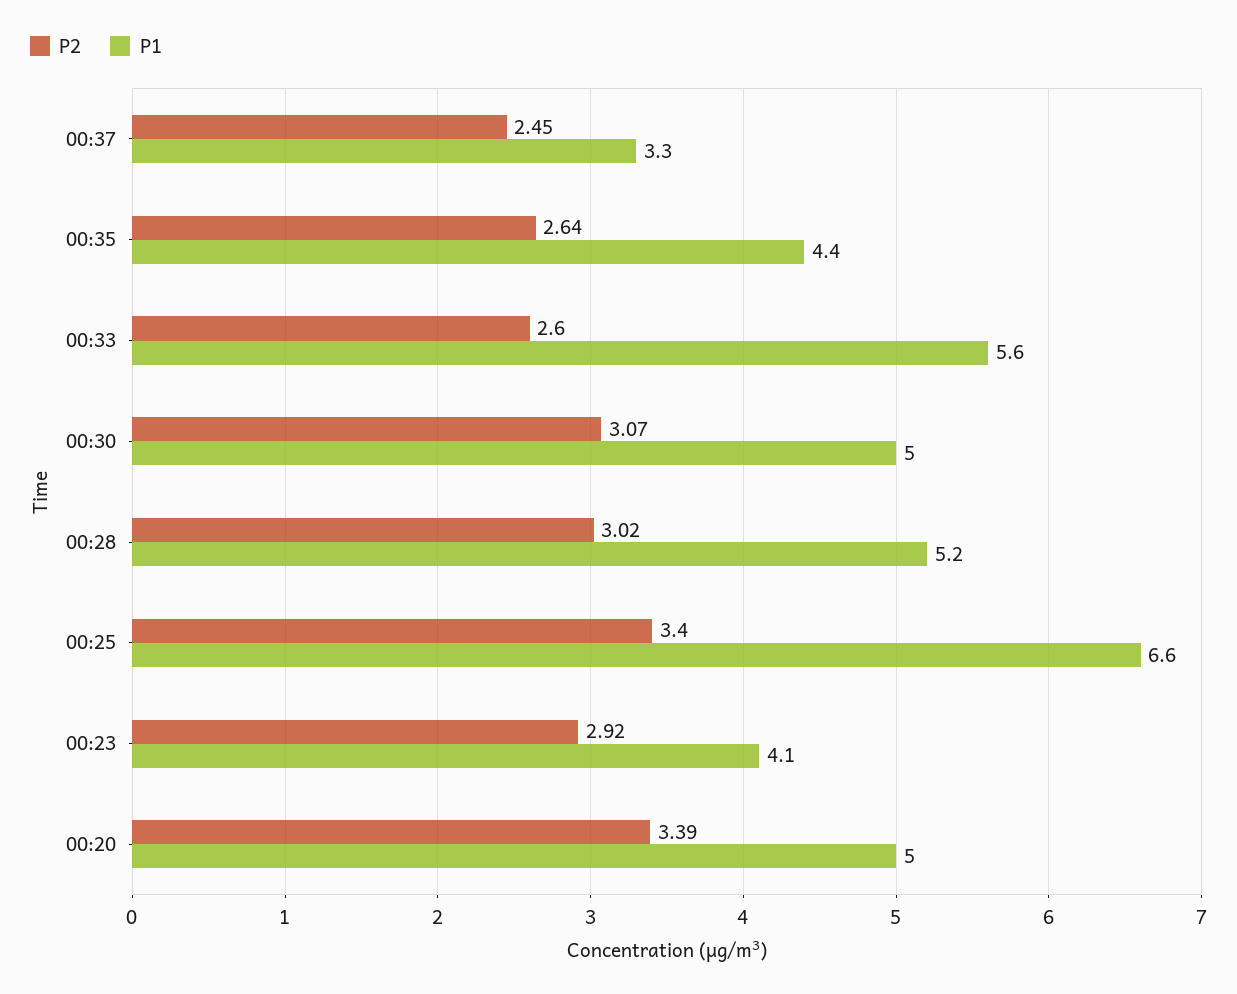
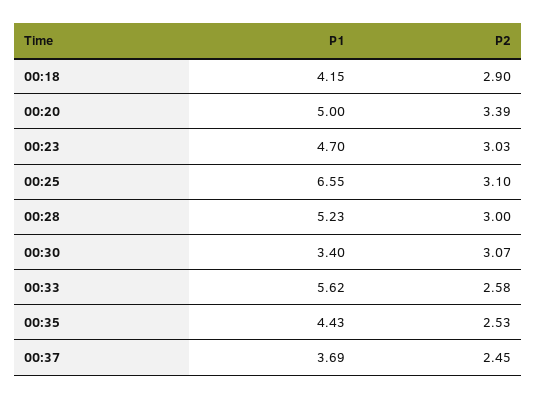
P1, 00:37: 3.3 -> 3.69
P2, 00:35: 2.64 -> 2.53
P2, 00:33: 2.6 -> 2.58
P1, 00:30: 5 -> 3.4
P2, 00:28: 3.02 -> 3
P2, 00:25: 3.4 -> 3.1
P2, 00:23: 2.92 -> 3.03
P1, 00:23: 4.1 -> 4.7
P1, 00:18: none -> 4.15
P2, 00:18: none -> 2.9

